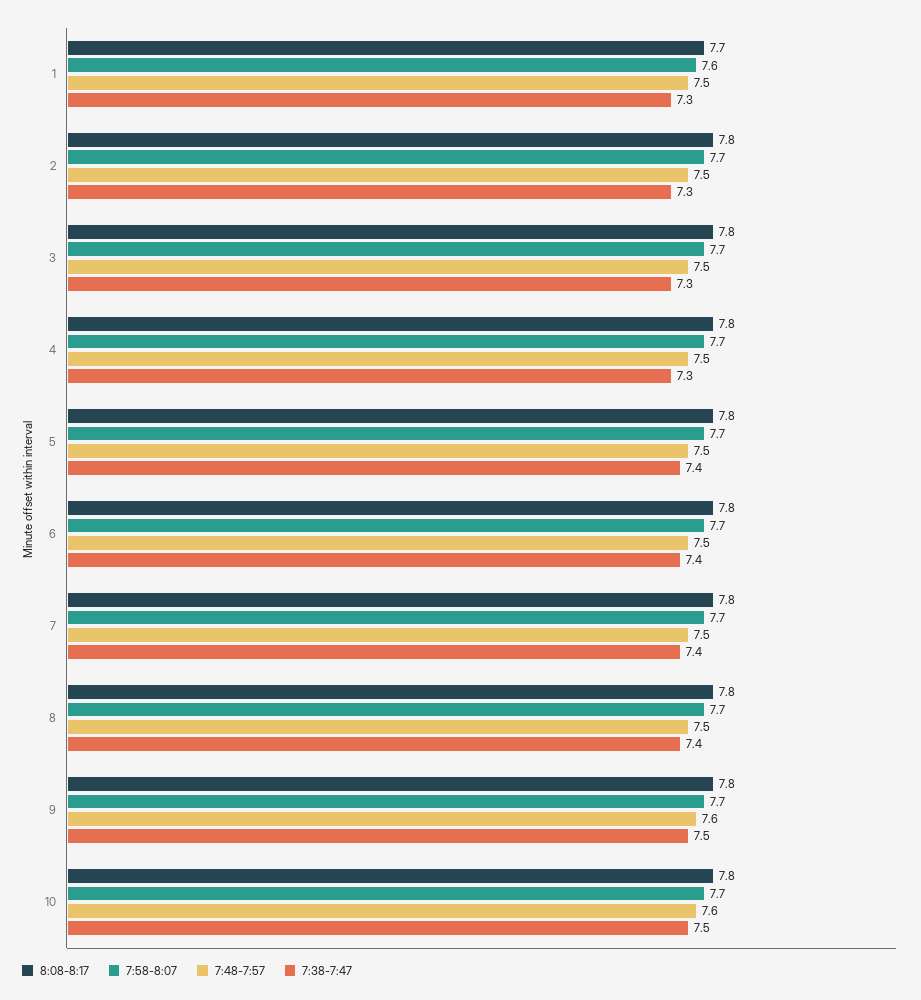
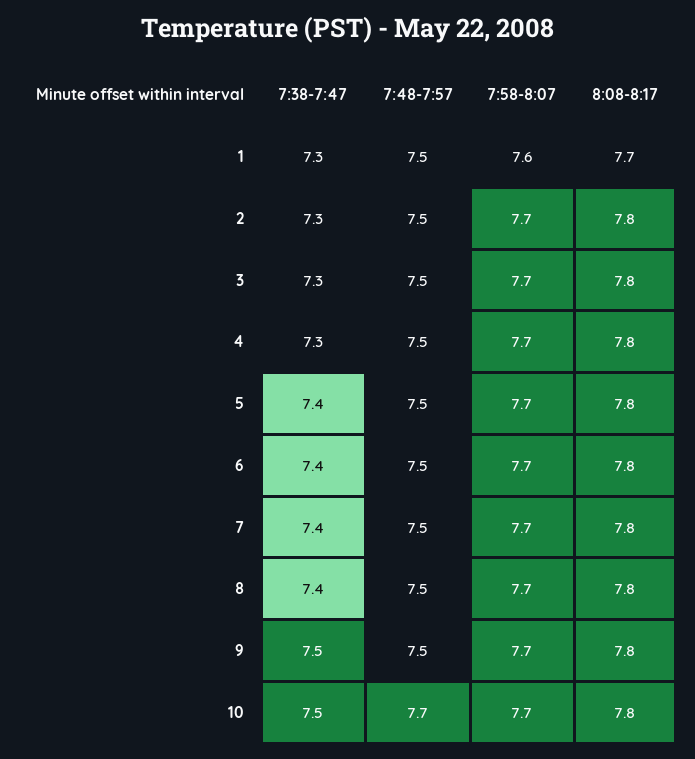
7:48-7:57, 9: 7.6 -> 7.5
7:48-7:57, 10: 7.6 -> 7.7

